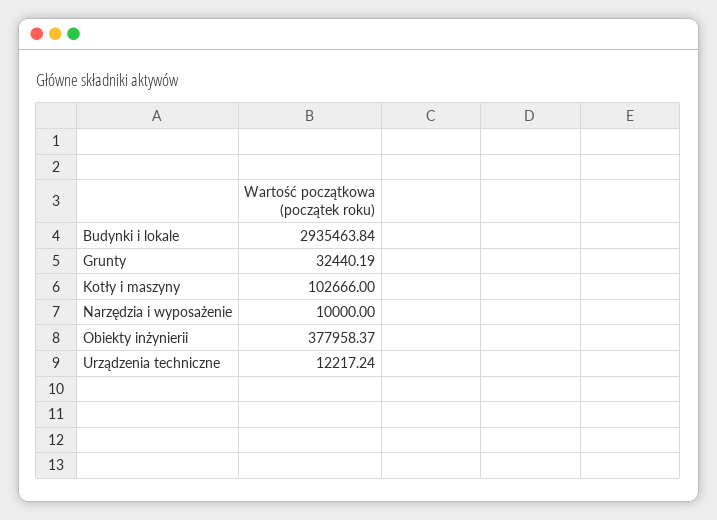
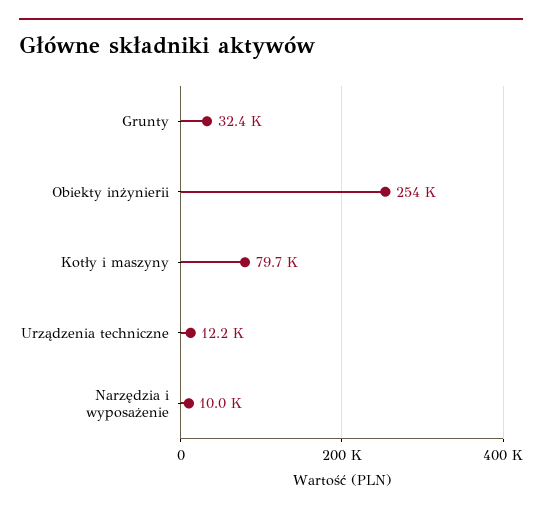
Budynki i lokale: 2935463.84 -> none
Kotły i maszyny: 102666 -> 79700
Obiekty inżynierii: 377958.37 -> 254000

